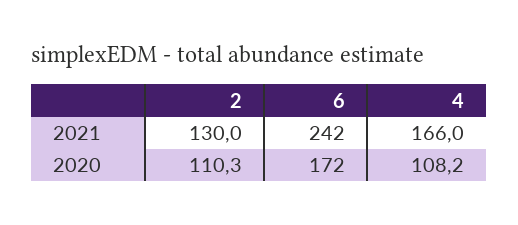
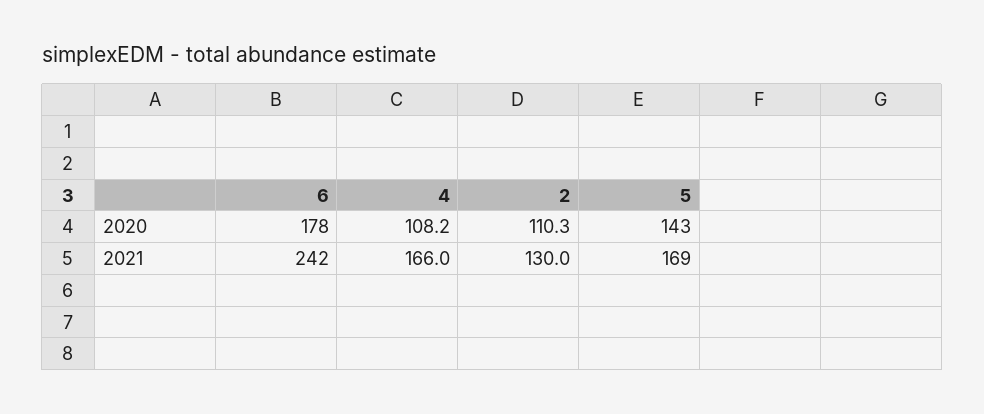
6, 2020: 172 -> 178
5, 2020: none -> 143
5, 2021: none -> 169

